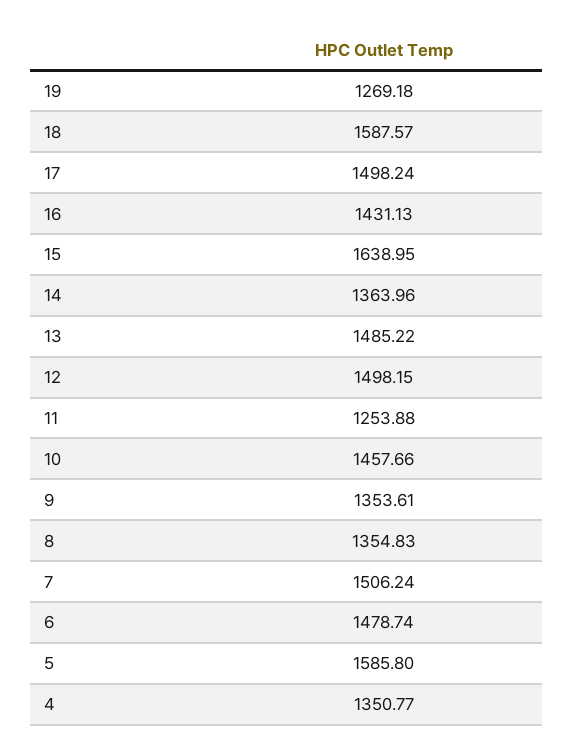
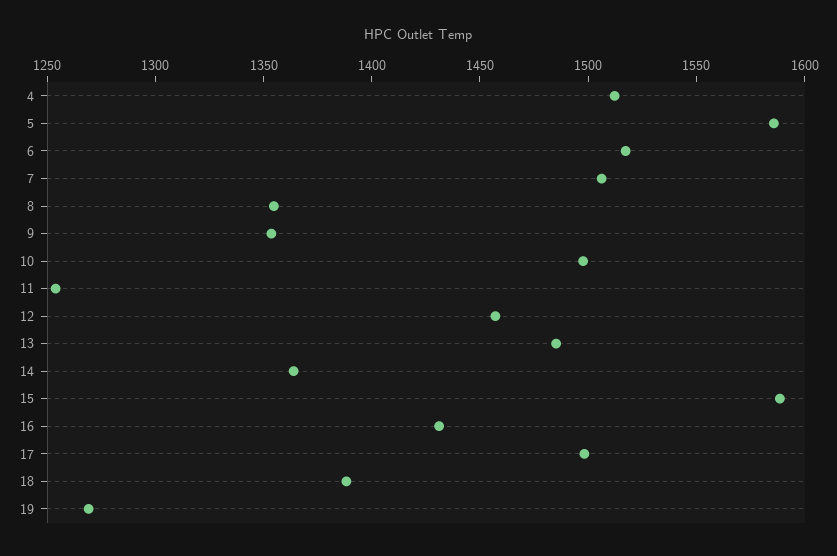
18: 1587.57 -> 1390
15: 1638.95 -> 1590
12: 1498.15 -> 1460
10: 1457.66 -> 1500
6: 1478.74 -> 1520
4: 1350.77 -> 1510

